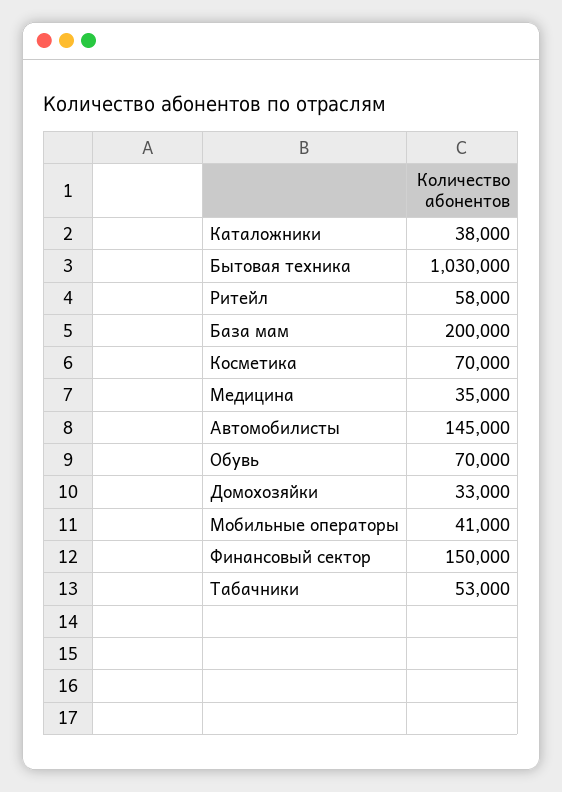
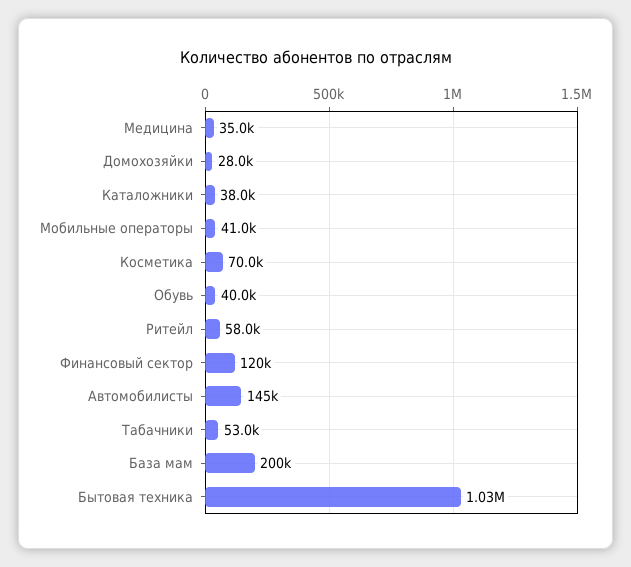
Обувь: 70000 -> 40000
Домохозяйки: 33000 -> 28000
Финансовый сектор: 150000 -> 120000

